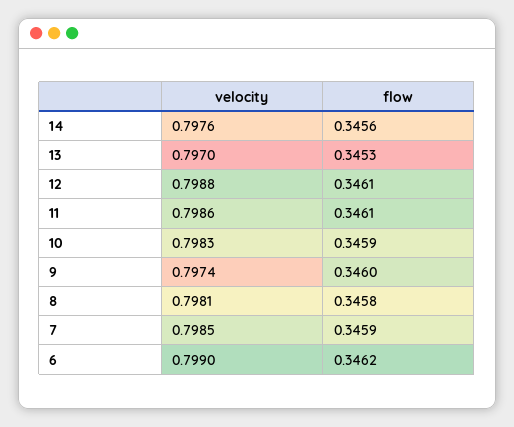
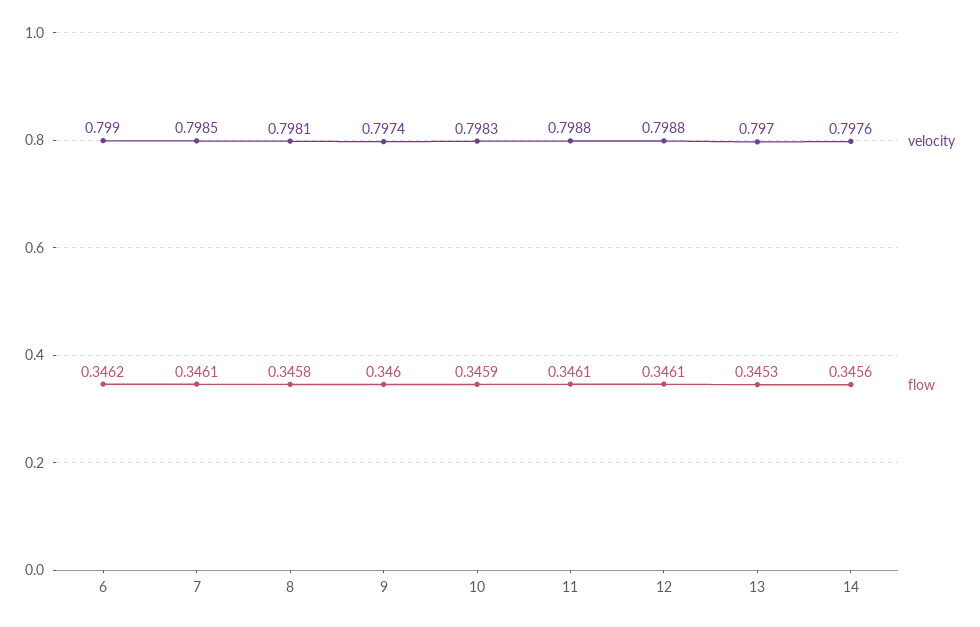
velocity, 11: 0.7986 -> 0.7988
flow, 7: 0.3459 -> 0.3461

